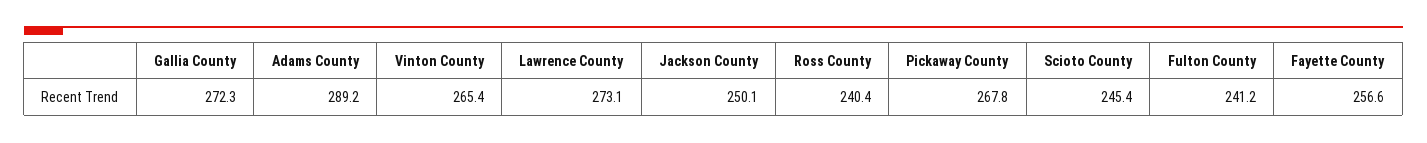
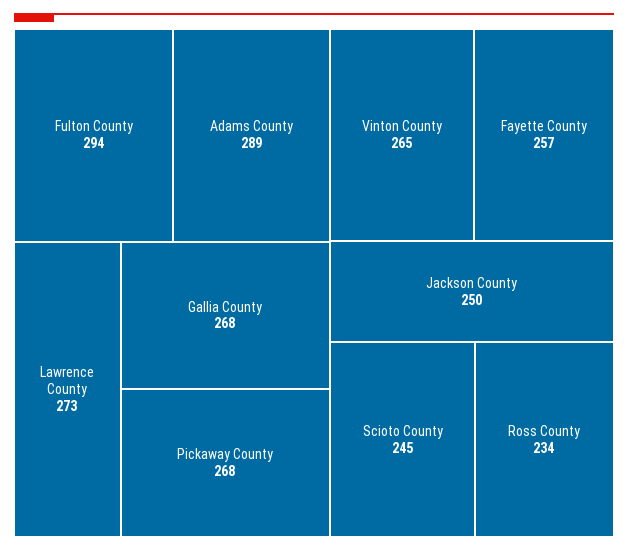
Gallia County: 272.3 -> 268
Ross County: 240.4 -> 234
Fulton County: 241.2 -> 294

